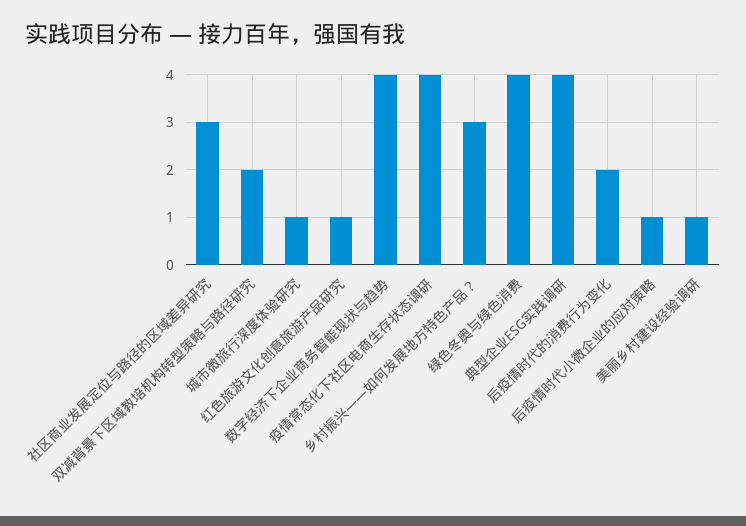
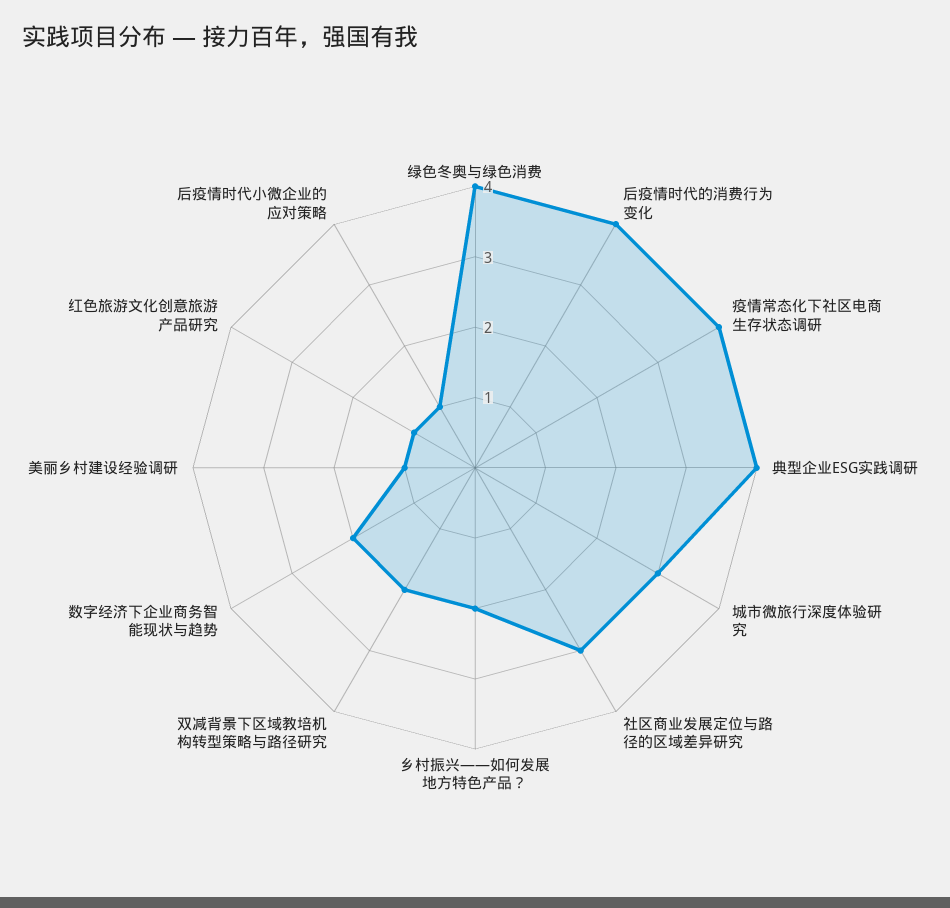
城市微旅行深度体验研究: 1 -> 3
数字经济下企业商务智能现状与趋势: 4 -> 2
乡村振兴——如何发展地方特色产品？: 3 -> 2
后疫情时代的消费行为变化: 2 -> 4

